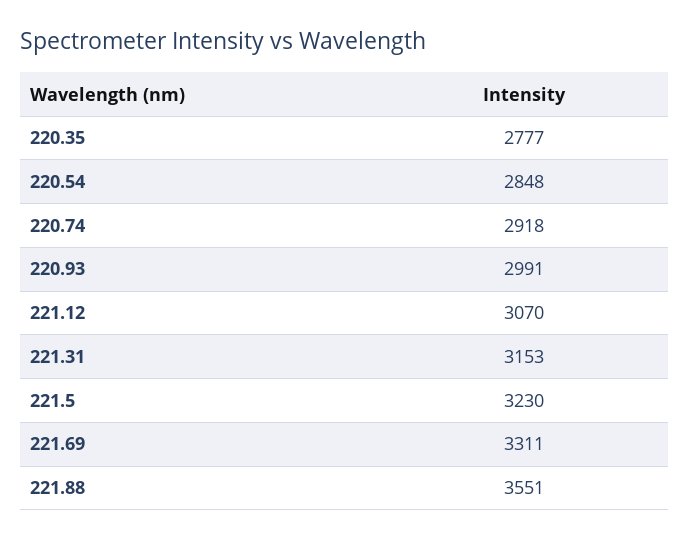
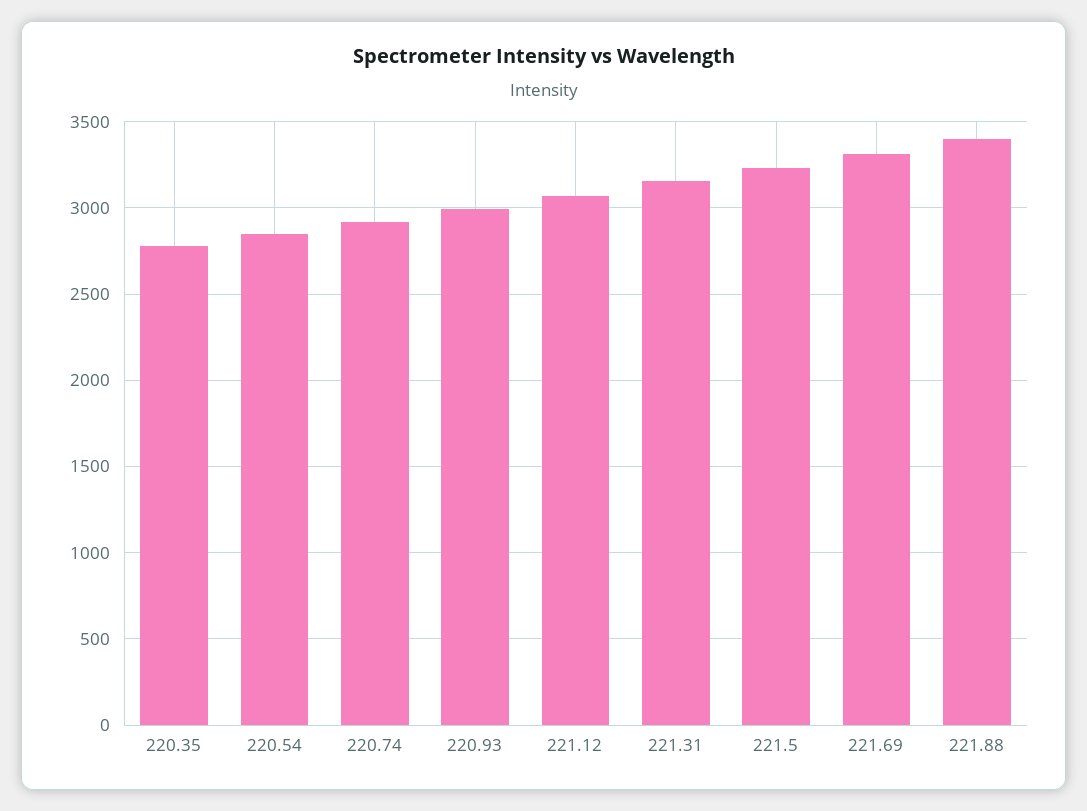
221.88: 3551 -> 3400

